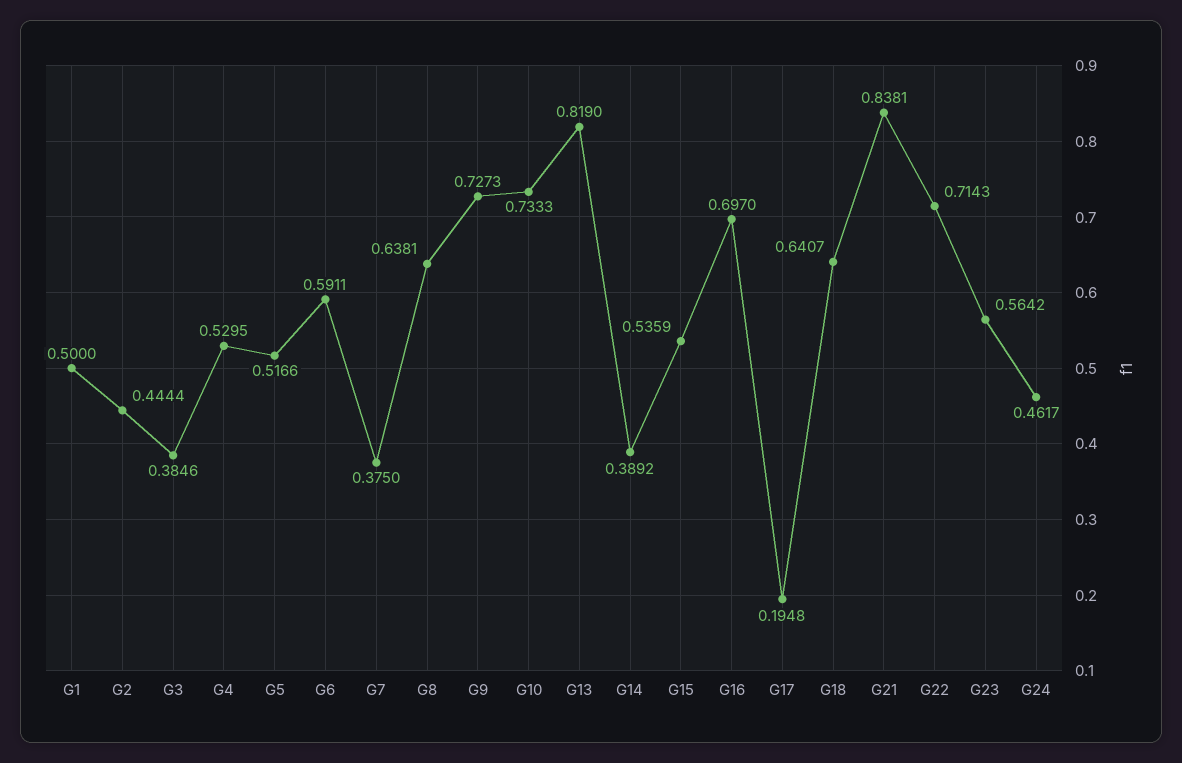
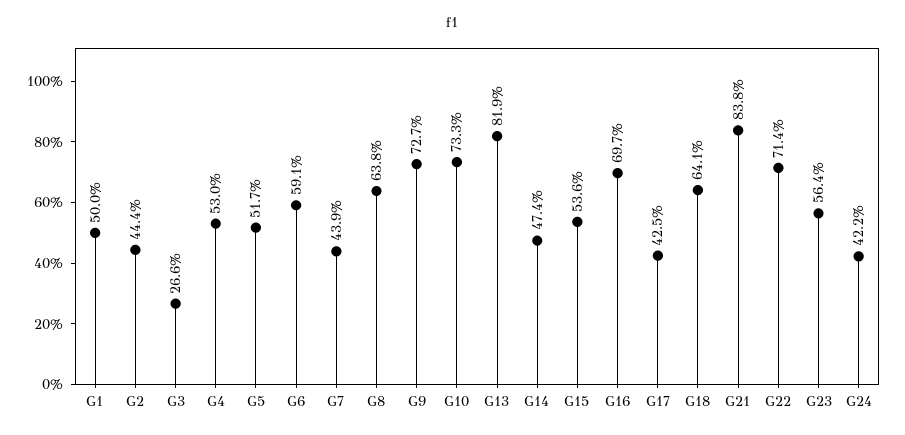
G3: 0.3846 -> 0.266
G7: 0.375 -> 0.439
G14: 0.3892 -> 0.474
G17: 0.1948 -> 0.425
G24: 0.4617 -> 0.422

